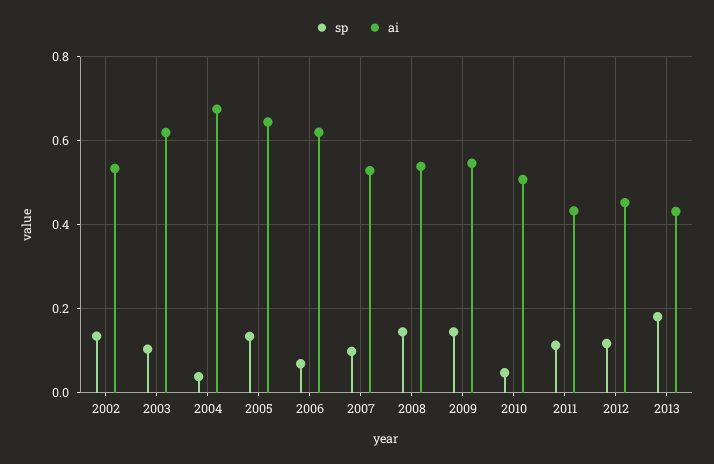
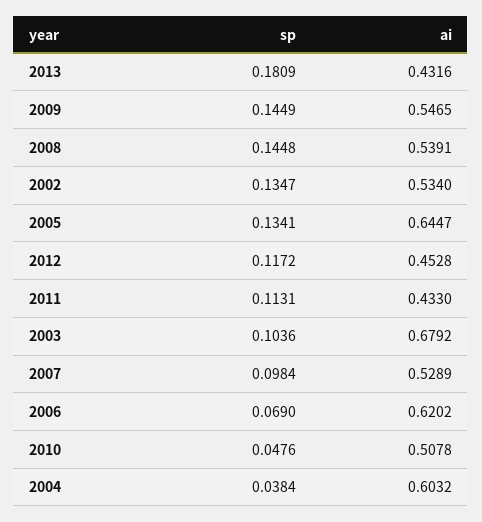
ai, 2003: 0.62 -> 0.6792
ai, 2004: 0.68 -> 0.6032

